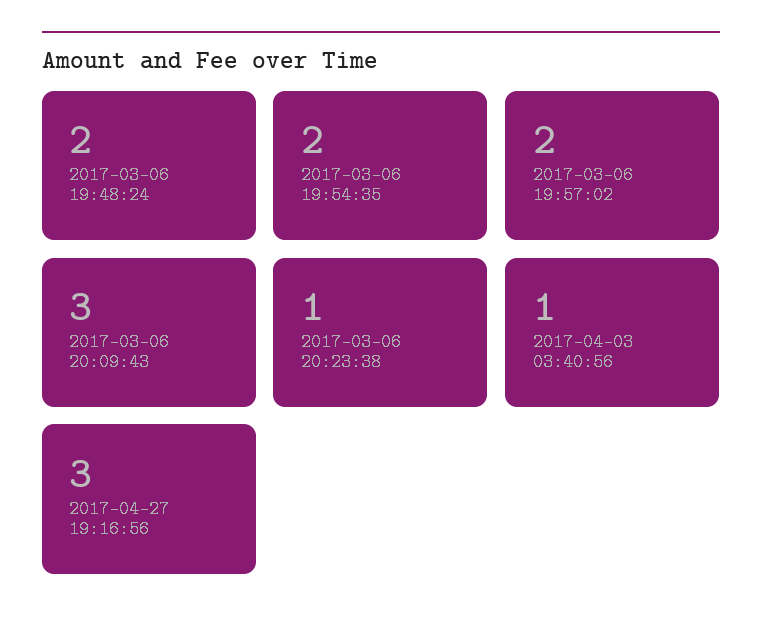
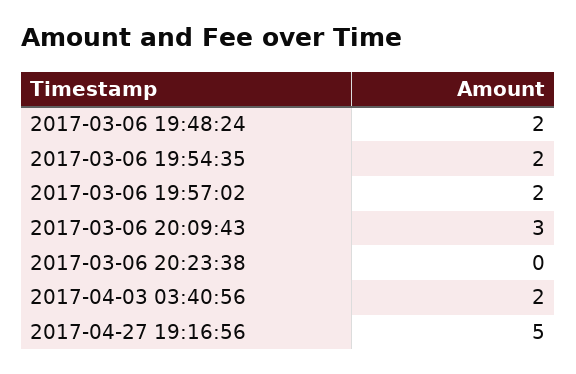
2017-03-06 20:23:38: 1 -> 0
2017-04-03 03:40:56: 1 -> 2
2017-04-27 19:16:56: 3 -> 5

